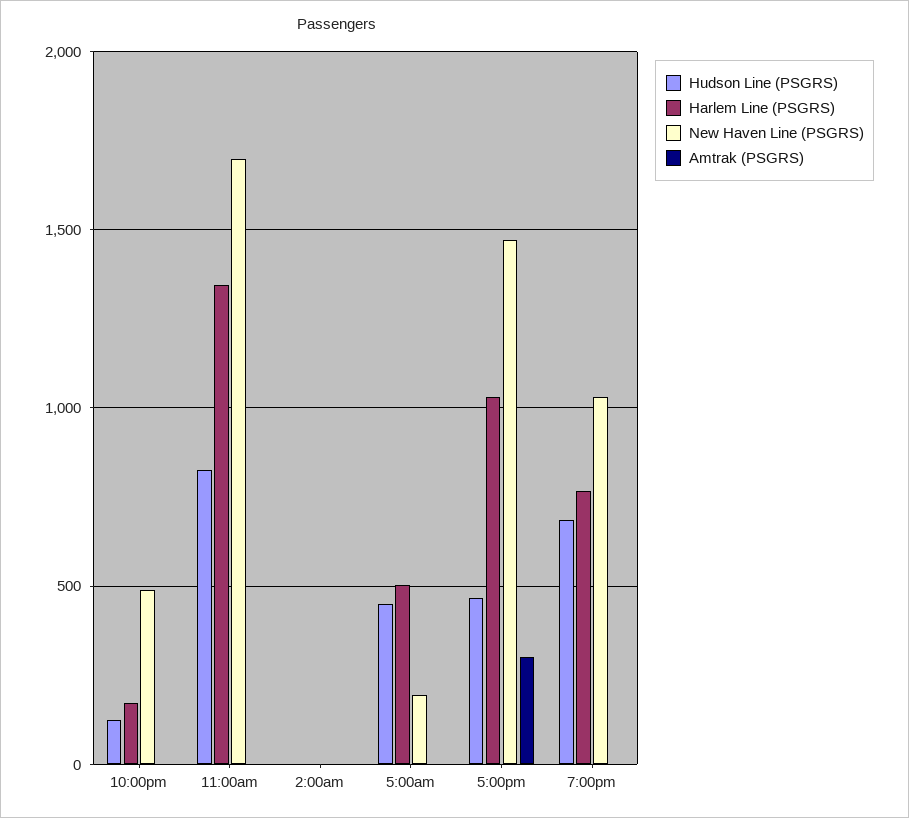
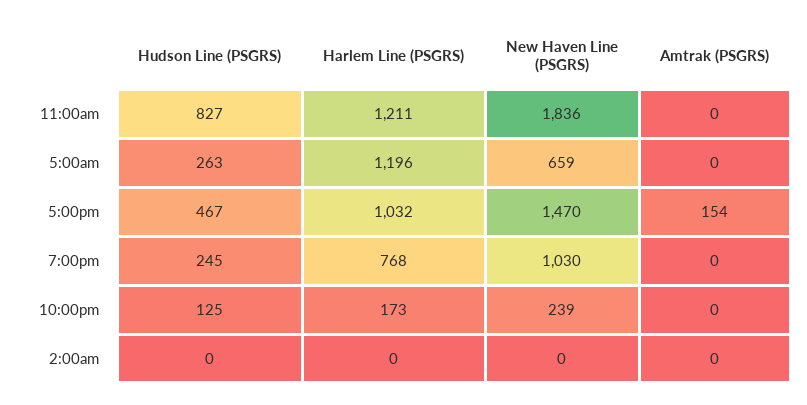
New Haven Line (PSGRS), 10:00pm: 500 -> 239
Harlem Line (PSGRS), 11:00am: 1350 -> 1211
New Haven Line (PSGRS), 11:00am: 1700 -> 1836
Hudson Line (PSGRS), 5:00am: 450 -> 263
Harlem Line (PSGRS), 5:00am: 500 -> 1196
New Haven Line (PSGRS), 5:00am: 200 -> 659
Amtrak (PSGRS), 5:00pm: 300 -> 154
Hudson Line (PSGRS), 7:00pm: 700 -> 245

